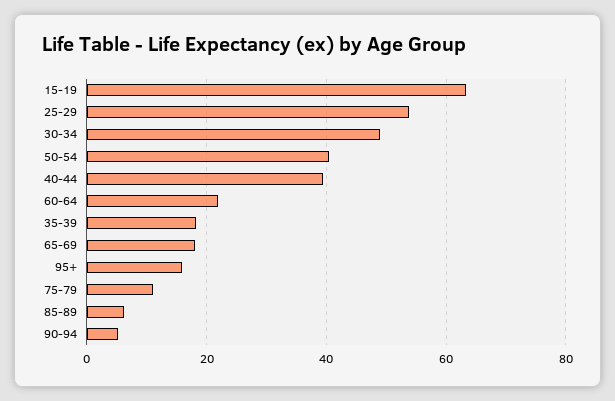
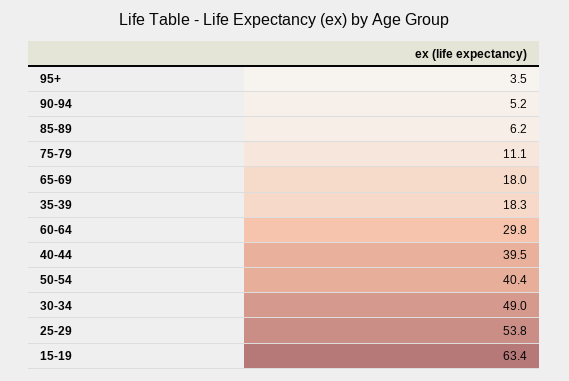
60-64: 22 -> 29.8
95+: 16 -> 3.5

